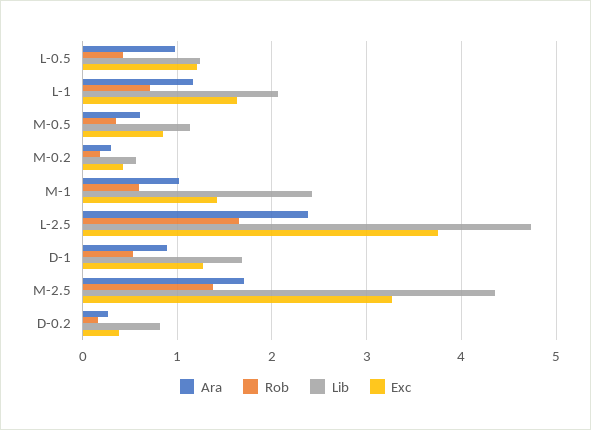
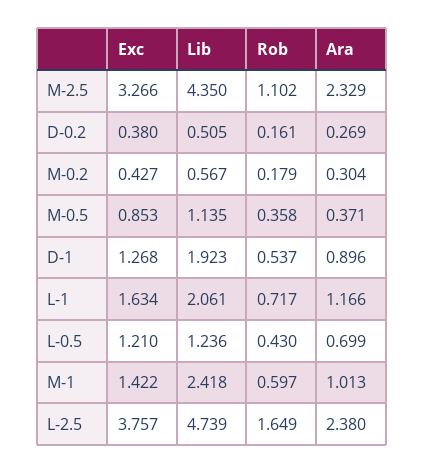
Ara, L-0.5: 1 -> 0.699
Ara, M-0.5: 0.6 -> 0.371
Lib, D-1: 1.7 -> 1.923
Ara, M-2.5: 1.7 -> 2.329
Rob, M-2.5: 1.4 -> 1.102
Lib, D-0.2: 0.8 -> 0.505

